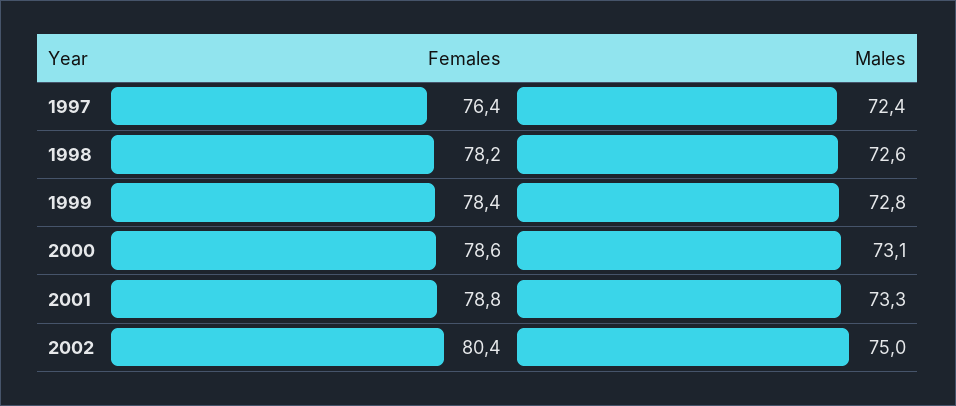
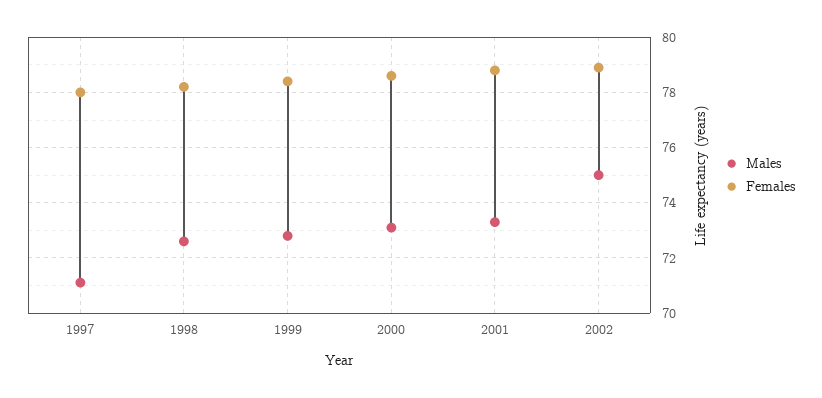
Females, 1997: 76.4 -> 78
Males, 1997: 72.4 -> 71
Females, 2002: 80.4 -> 79

